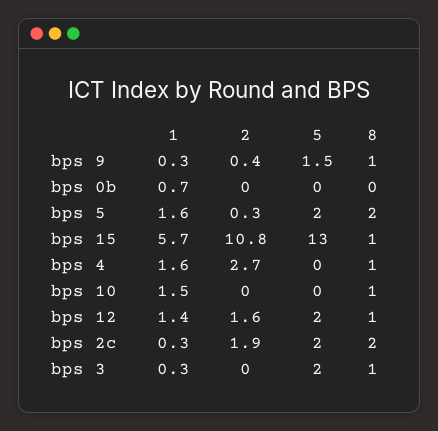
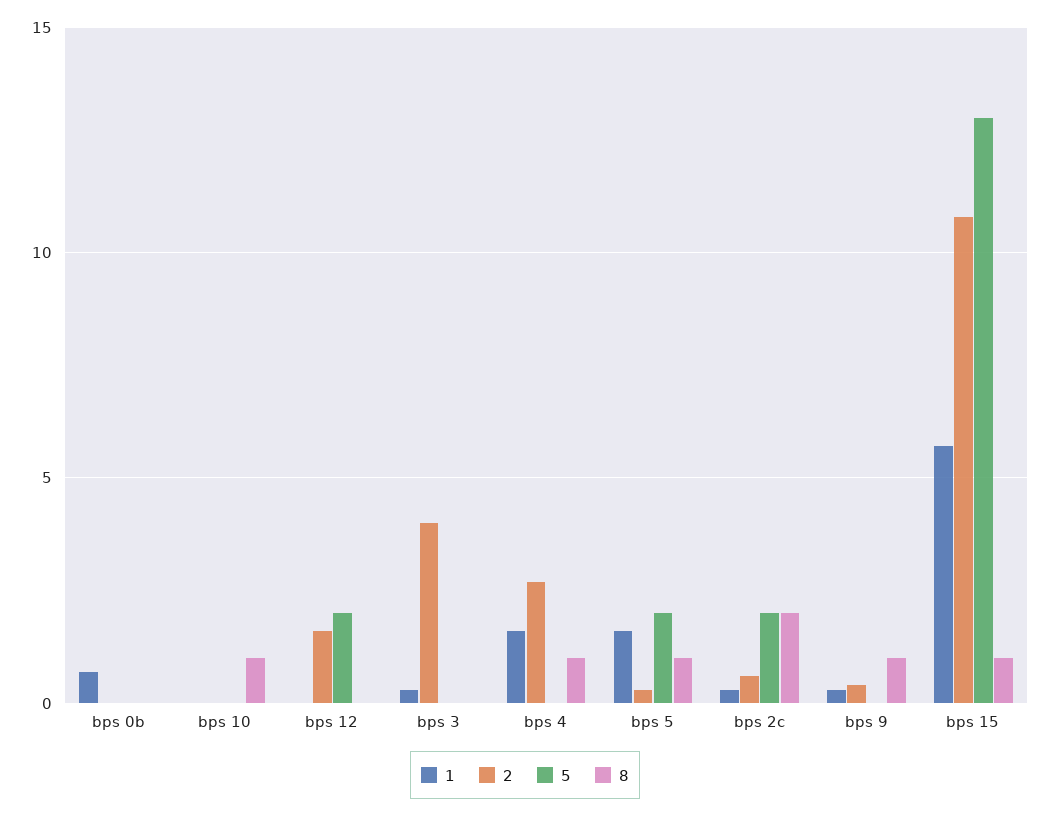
5, bps 9: 1.5 -> 0
8, bps 5: 2 -> 1
1, bps 10: 1.5 -> 0
1, bps 12: 1.4 -> 0
8, bps 12: 1 -> 0
2, bps 2c: 1.9 -> 0.5
2, bps 3: 0 -> 4
5, bps 3: 2 -> 0
8, bps 3: 1 -> 0

